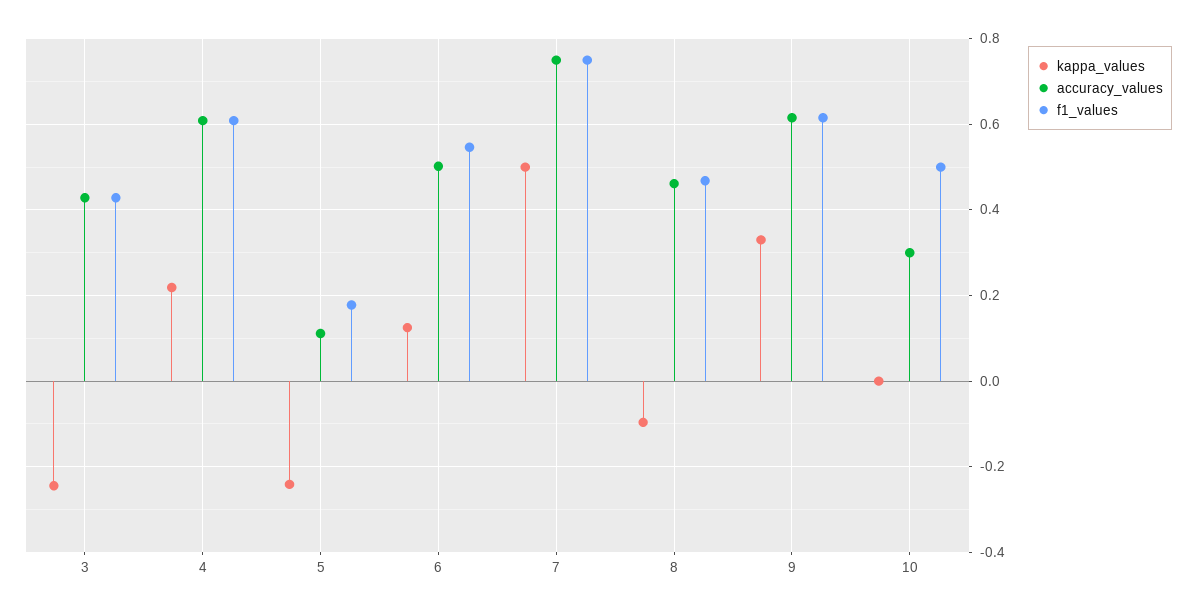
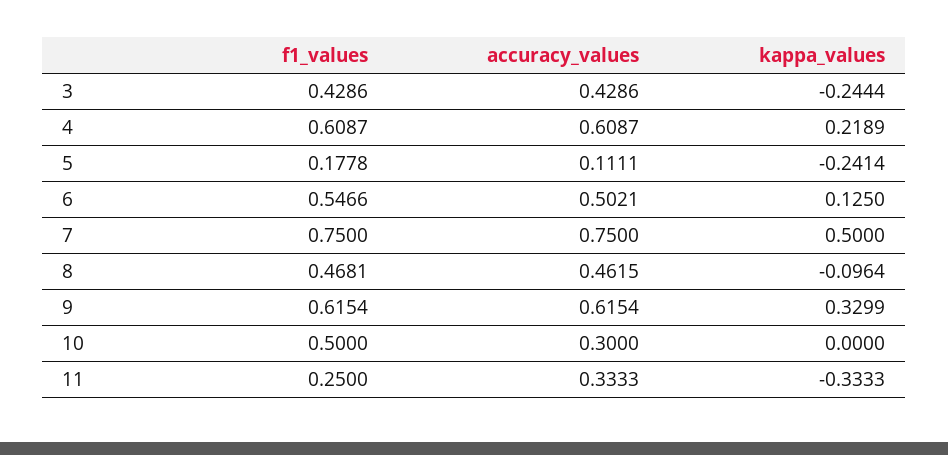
f1_values, 11: none -> 0.25
accuracy_values, 11: none -> 0.3333
kappa_values, 11: none -> -0.3333

